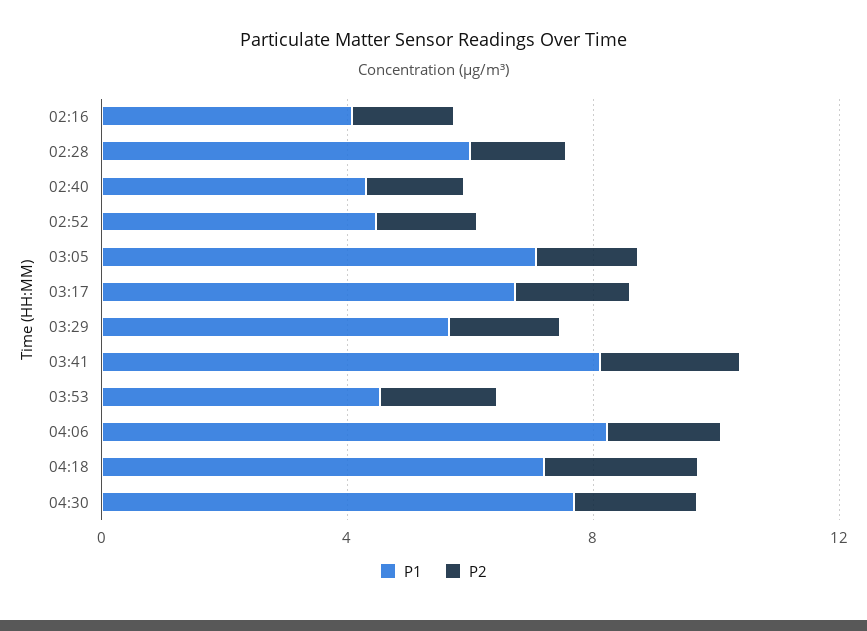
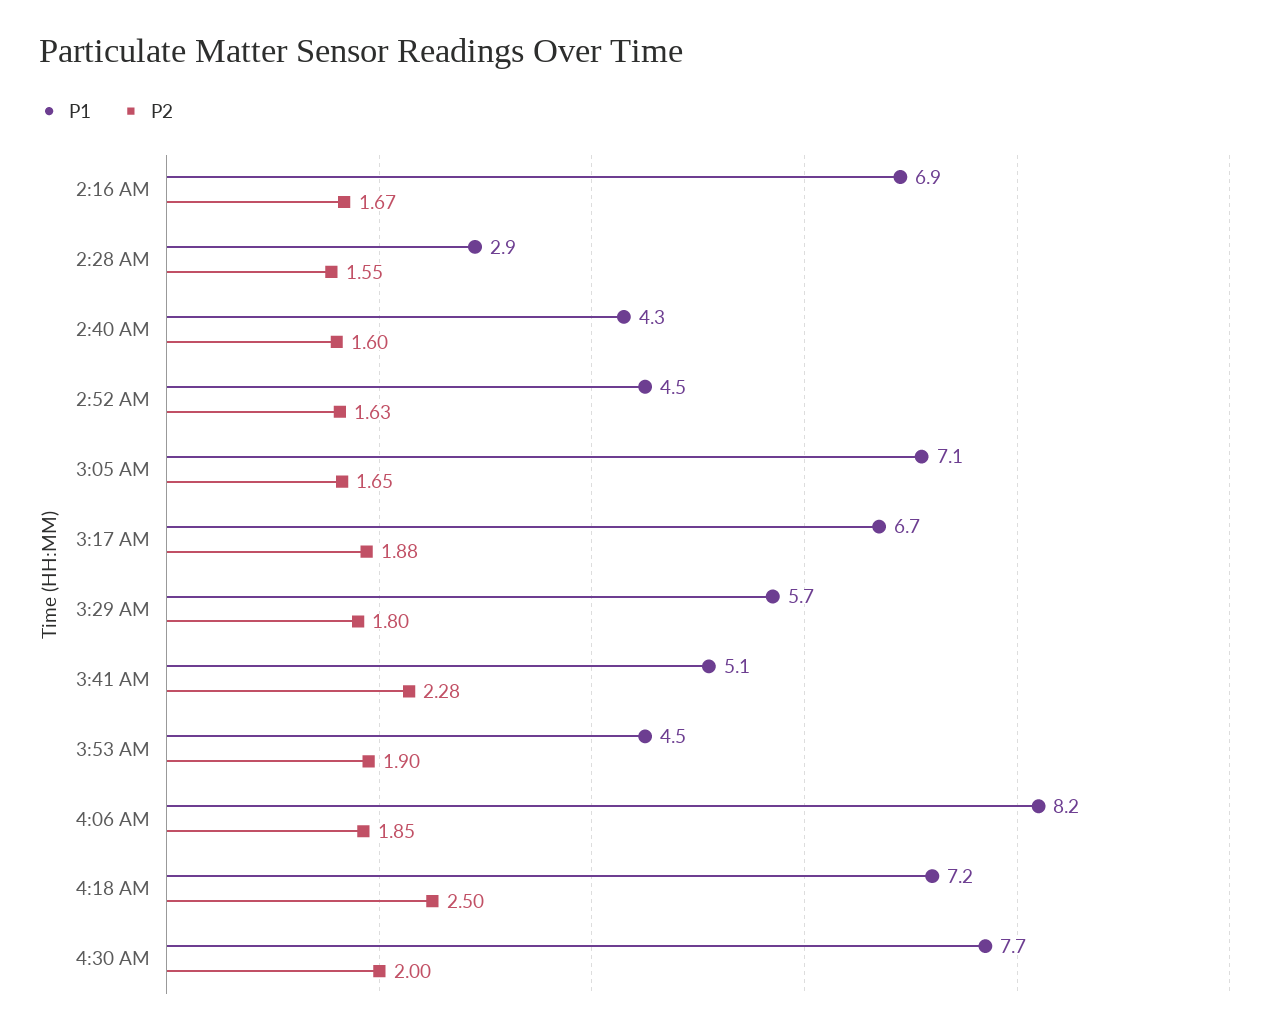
P1, 02:16: 4 -> 6.9
P1, 02:28: 6 -> 2.9
P1, 03:41: 8 -> 5.1

